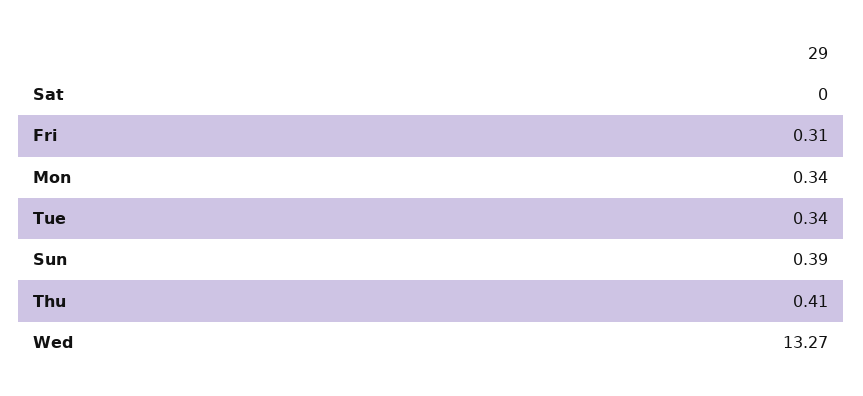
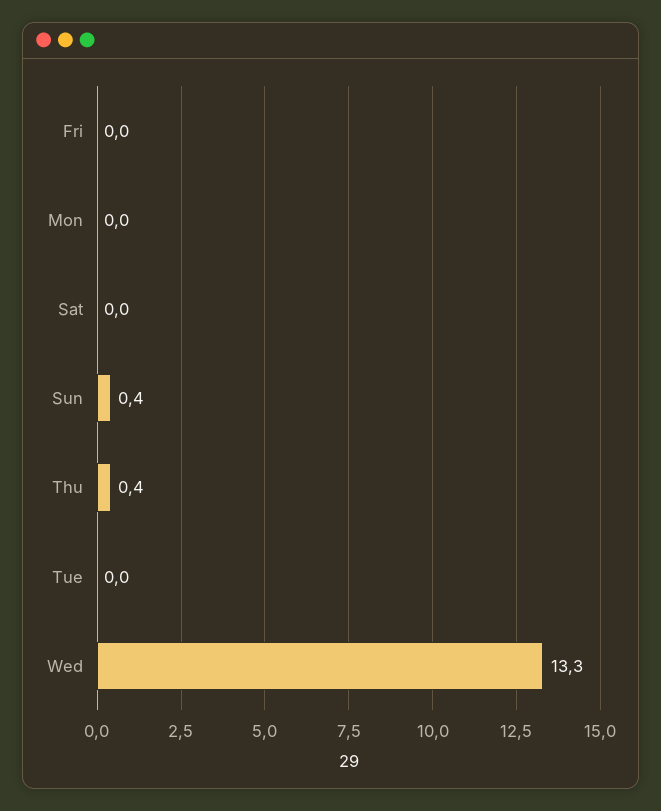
Fri: 0.31 -> 0
Mon: 0.34 -> 0
Tue: 0.34 -> 0

